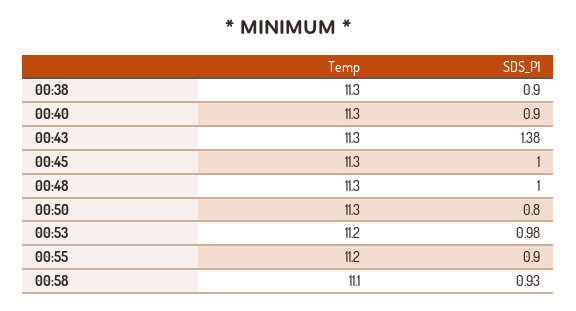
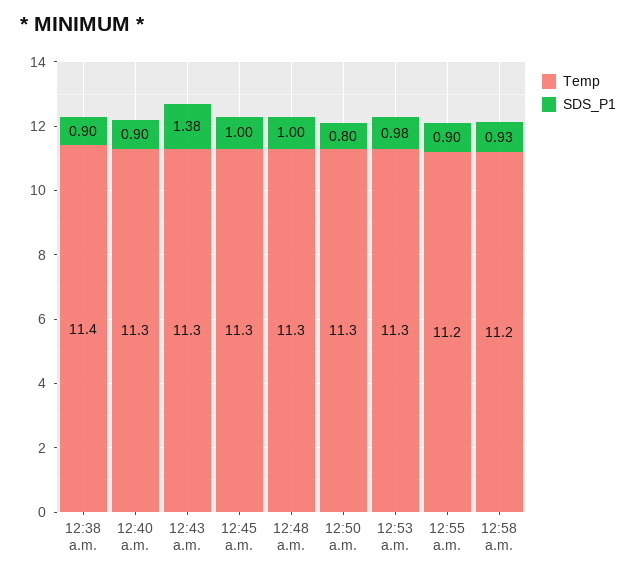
Temp, 00:38: 11.3 -> 11.4
Temp, 00:53: 11.2 -> 11.3
Temp, 00:58: 11.1 -> 11.2

